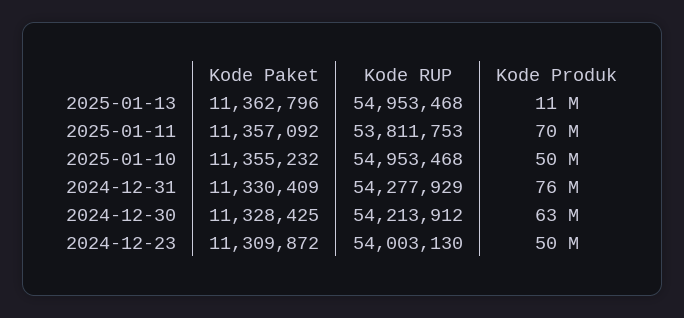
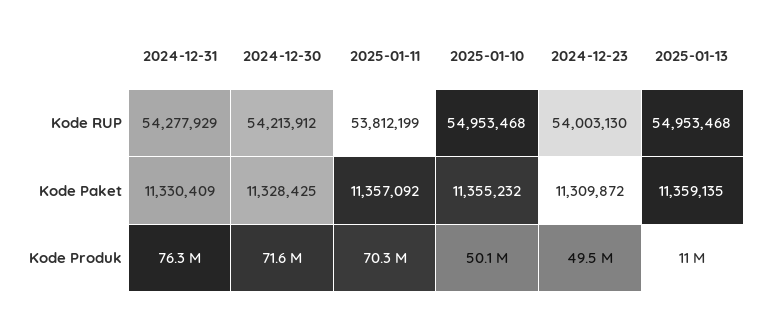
Kode Paket, 2025-01-13: 11362796 -> 11359135
Kode RUP, 2025-01-11: 53811753 -> 53812199
Kode Produk, 2024-12-30: 63000000 -> 71600000

